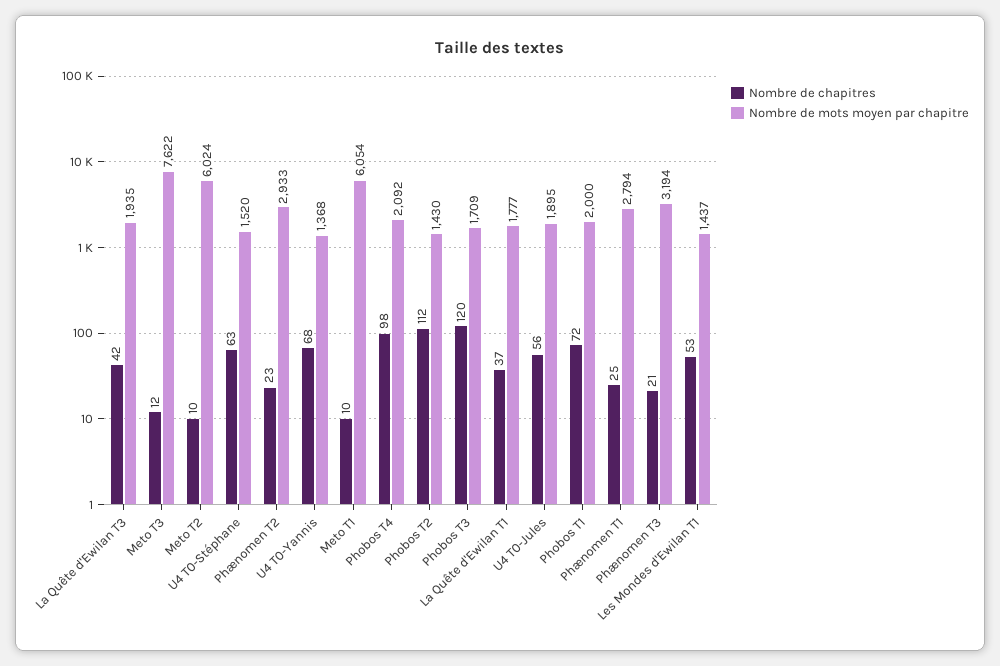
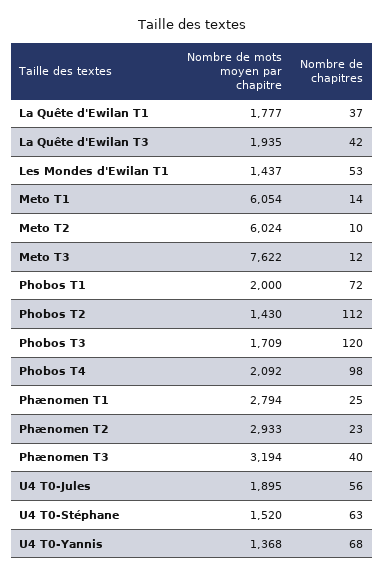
Nombre de chapitres, Meto T1: 10 -> 14
Nombre de chapitres, Phænomen T3: 21 -> 40

